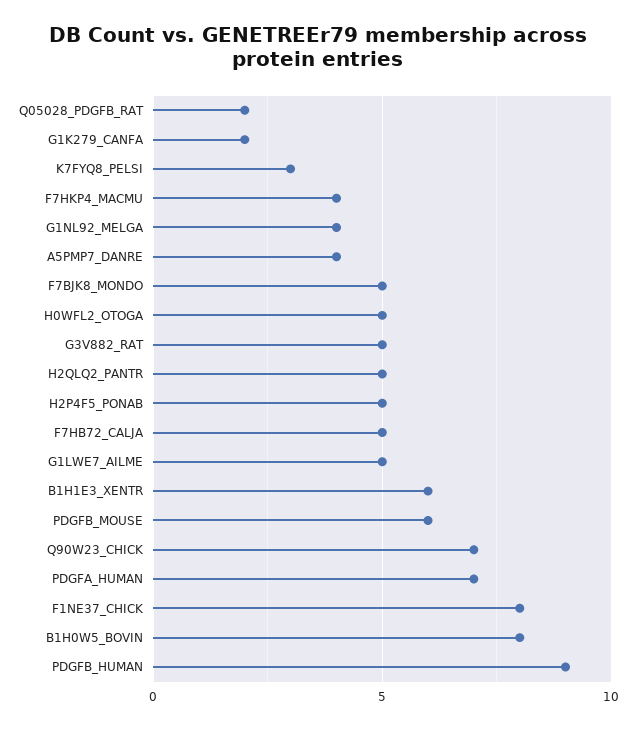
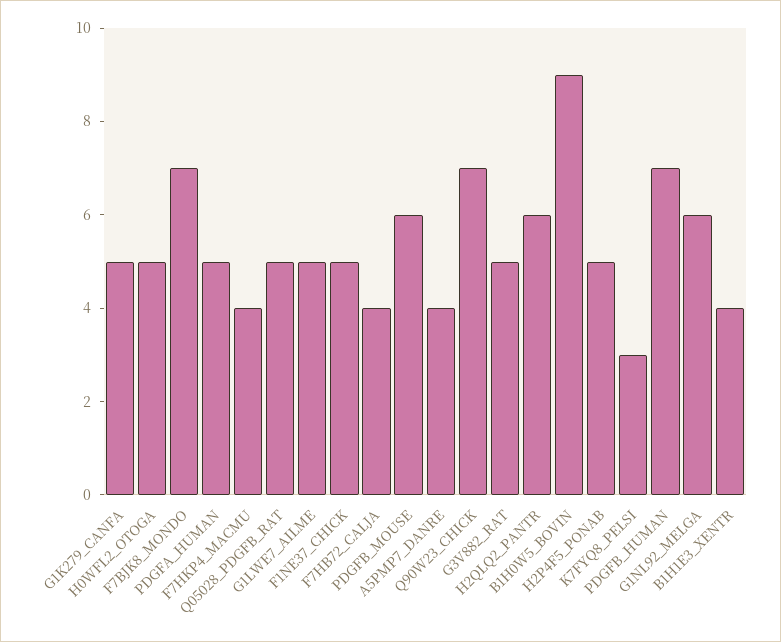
Q05028_PDGFB_RAT: 2 -> 5
G1K279_CANFA: 2 -> 5
G1NL92_MELGA: 4 -> 6
F7BJK8_MONDO: 5 -> 7
H2QLQ2_PANTR: 5 -> 6
F7HB72_CALJA: 5 -> 4
B1H1E3_XENTR: 6 -> 4
PDGFA_HUMAN: 7 -> 5
F1NE37_CHICK: 8 -> 5
B1H0W5_BOVIN: 8 -> 9
PDGFB_HUMAN: 9 -> 7

